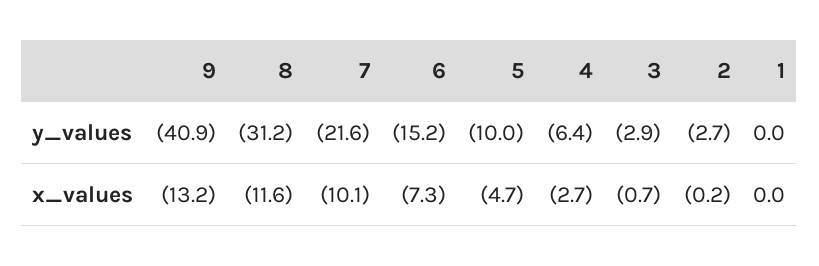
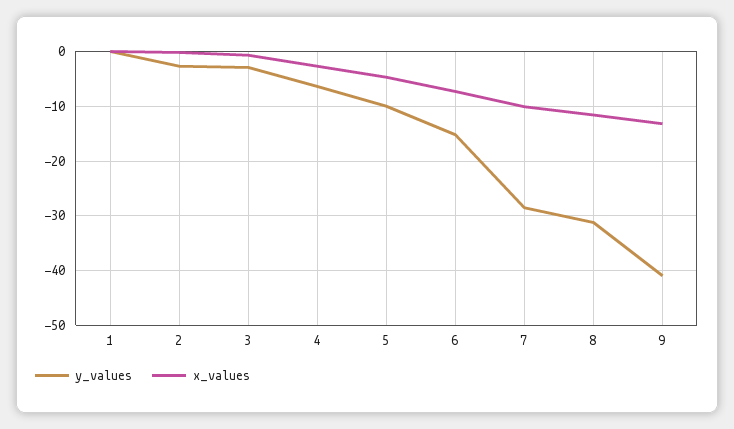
y_values, 7: -21.6 -> -28

